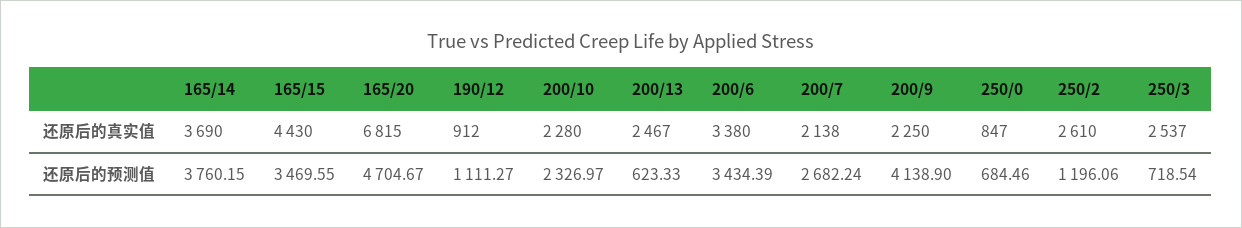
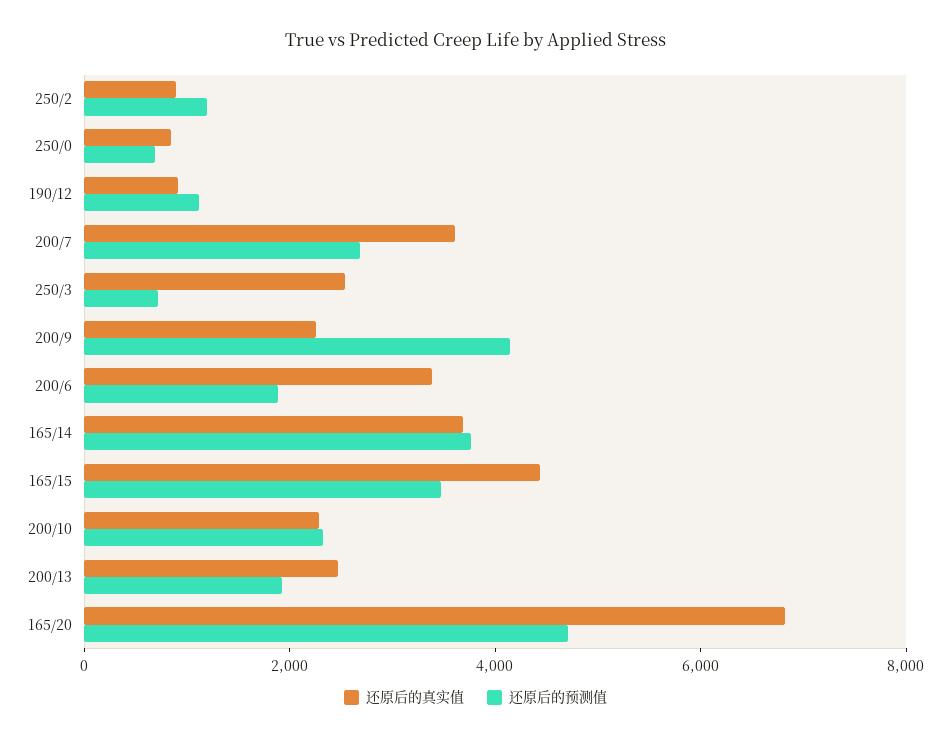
还原后的真实值, 200/7: 2138 -> 3500
还原后的真实值, 250/2: 2610 -> 1000
还原后的预测值, 200/13: 623.33 -> 2000
还原后的预测值, 200/6: 3434.39 -> 2000

